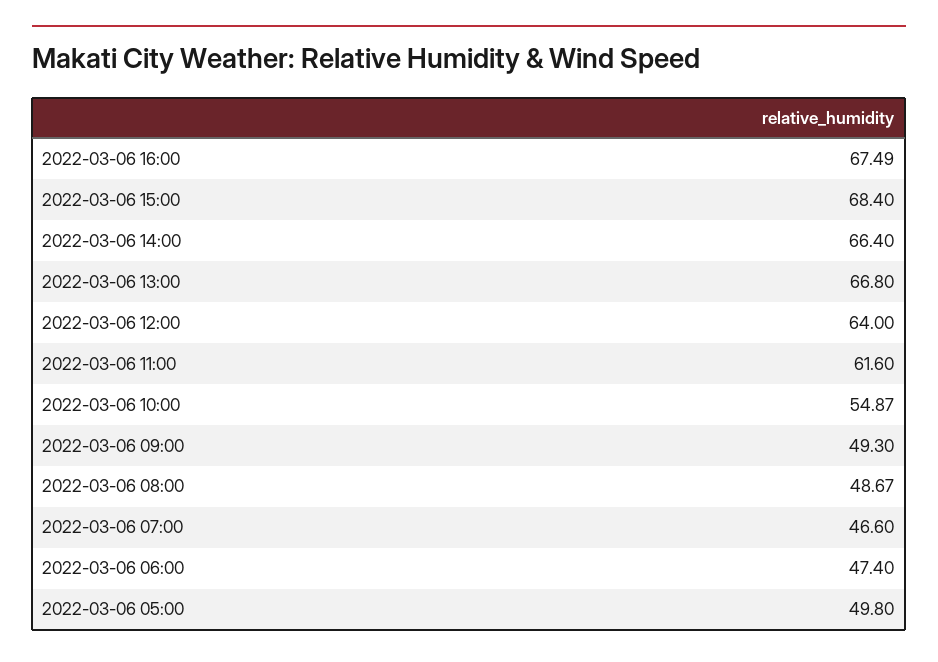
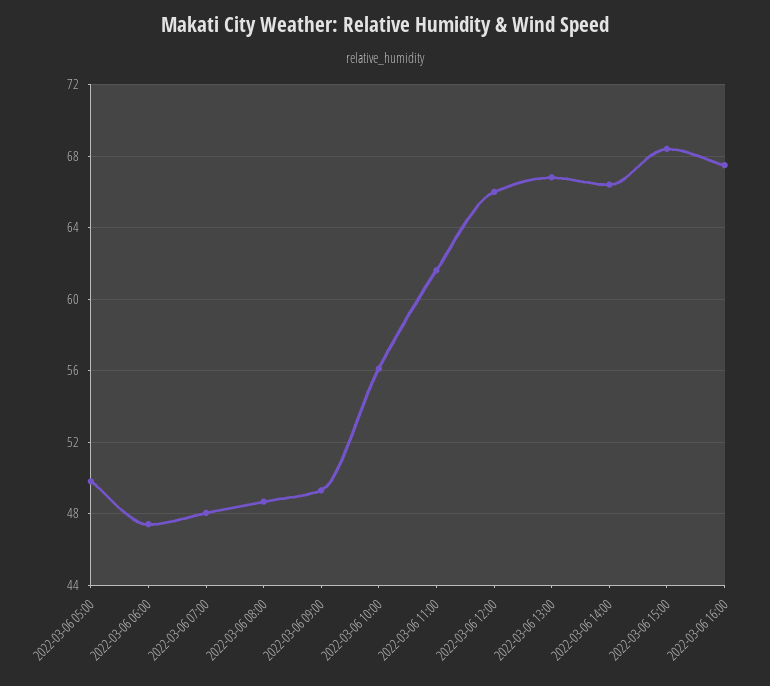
2022-03-06 12:00: 64 -> 66
2022-03-06 10:00: 54.87 -> 56
2022-03-06 07:00: 46.6 -> 48

